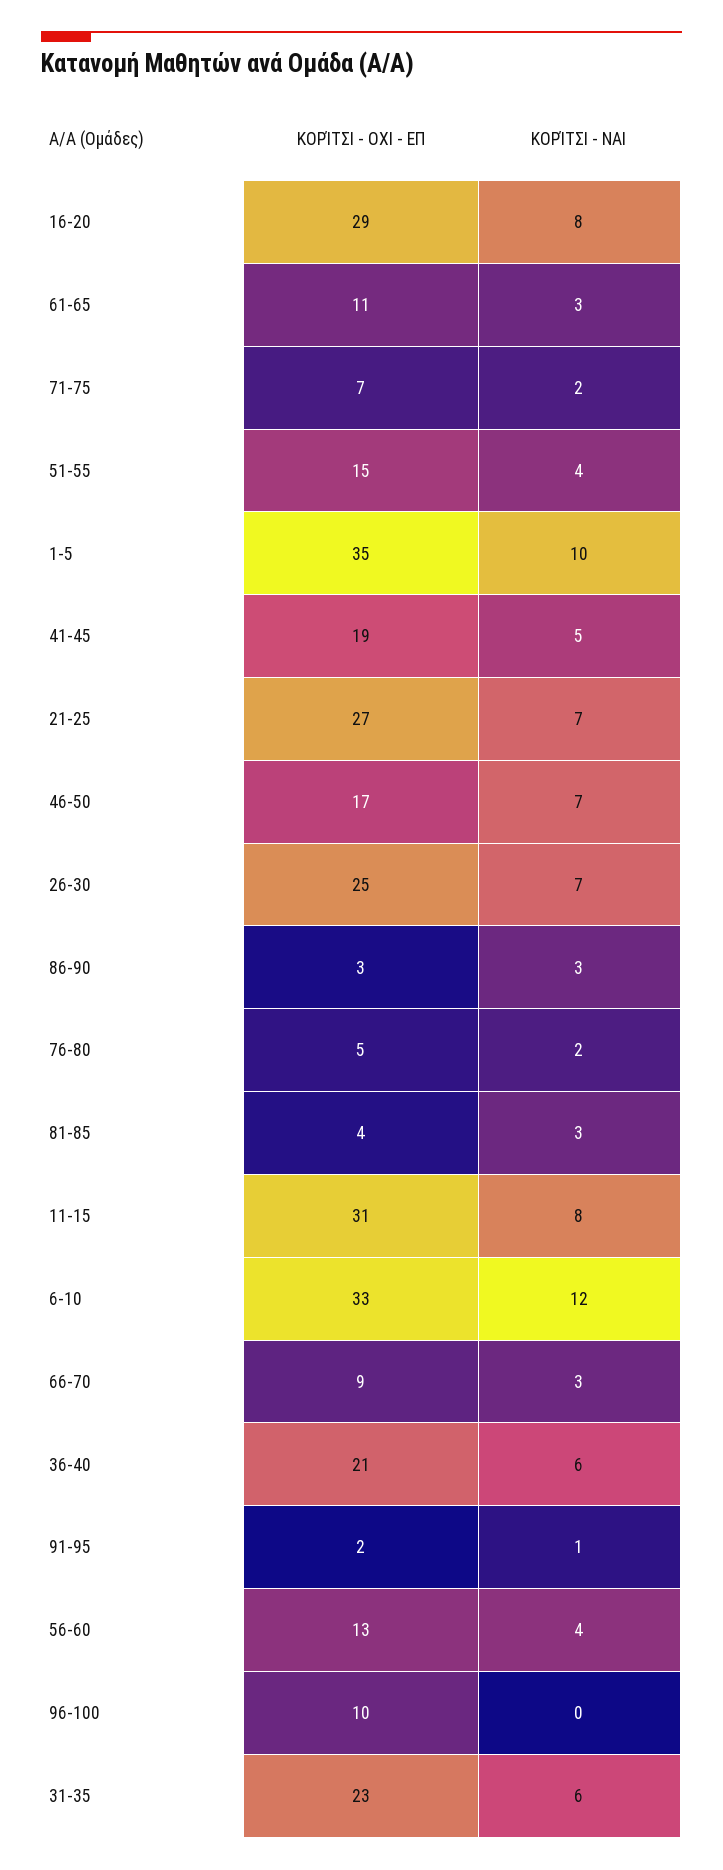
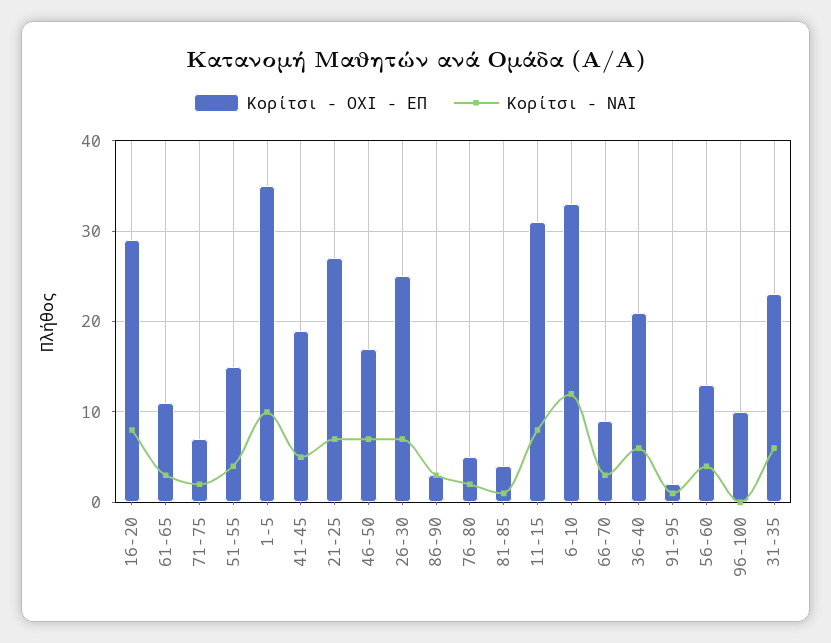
ΚΟΡΊΤΣΙ - ΝΑΙ, 81-85: 3 -> 1

